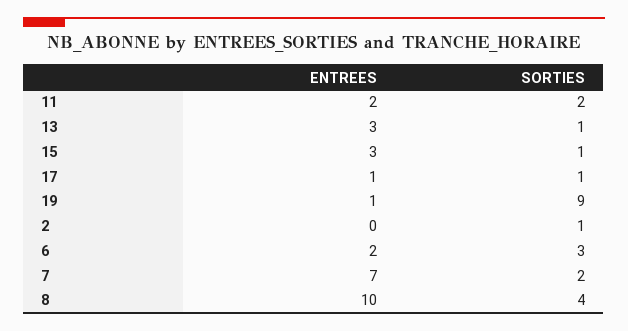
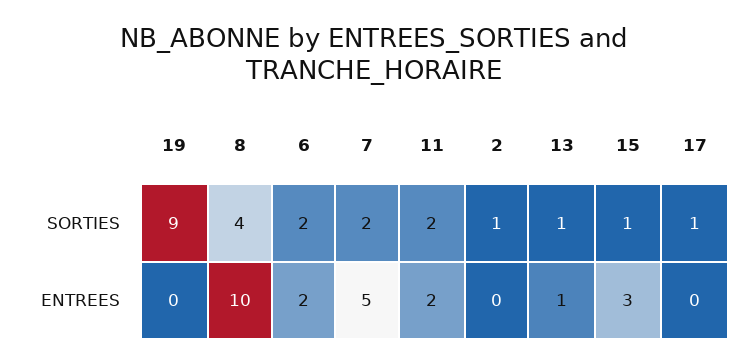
ENTREES, 13: 3 -> 1
ENTREES, 17: 1 -> 0
ENTREES, 19: 1 -> 0
SORTIES, 6: 3 -> 2
ENTREES, 7: 7 -> 5

